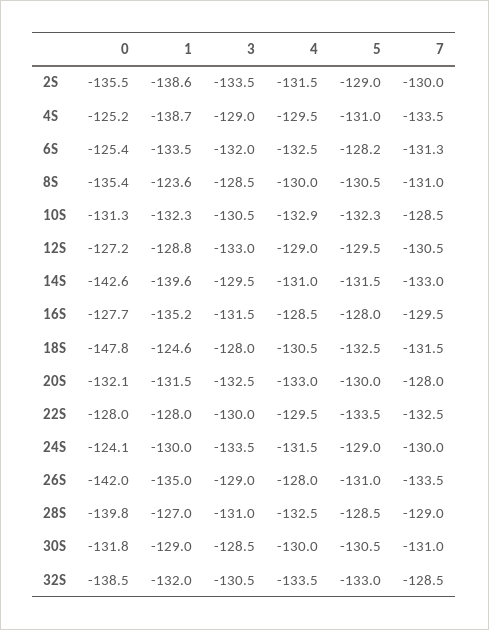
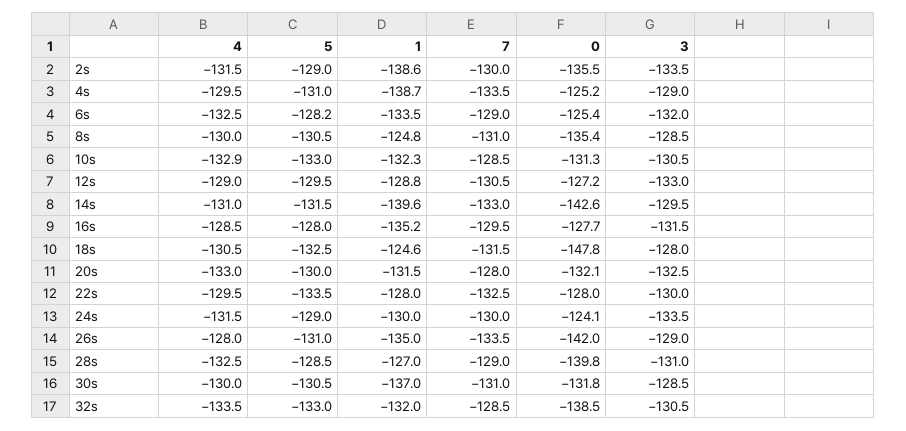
7, 6S: -131.3 -> -129
1, 8S: -123.6 -> -124.8
5, 10S: -132.3 -> -133
1, 30S: -129 -> -137

